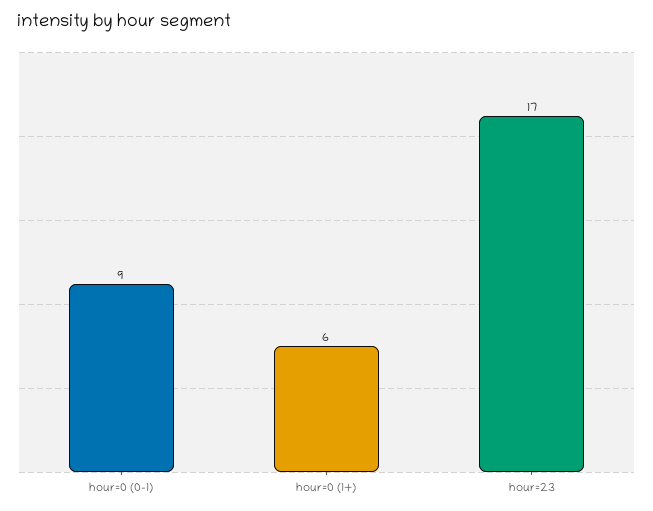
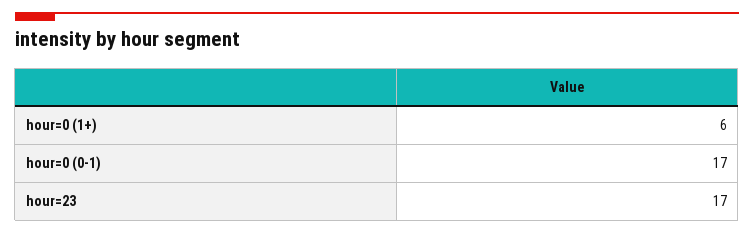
hour=0 (0-1): 9 -> 17

